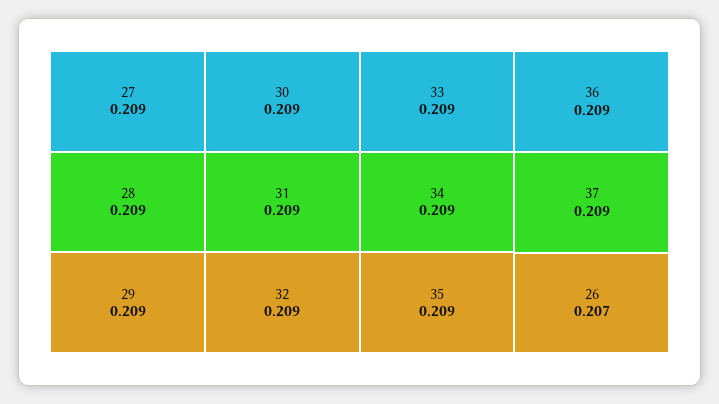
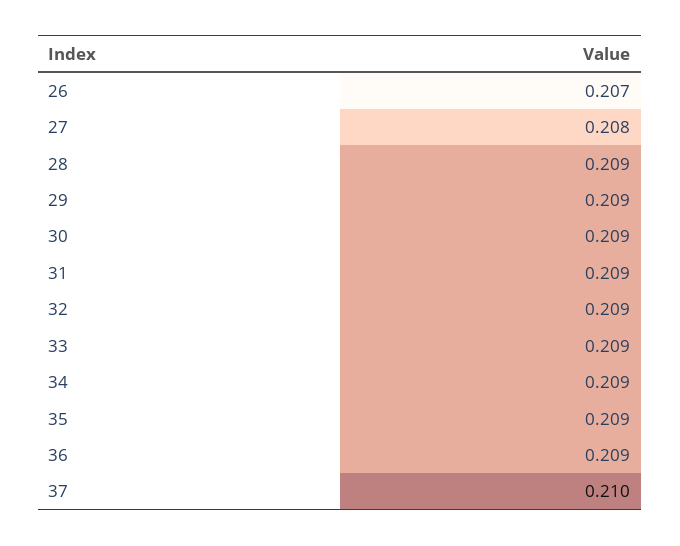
27: 0.209 -> 0.208
37: 0.209 -> 0.21

